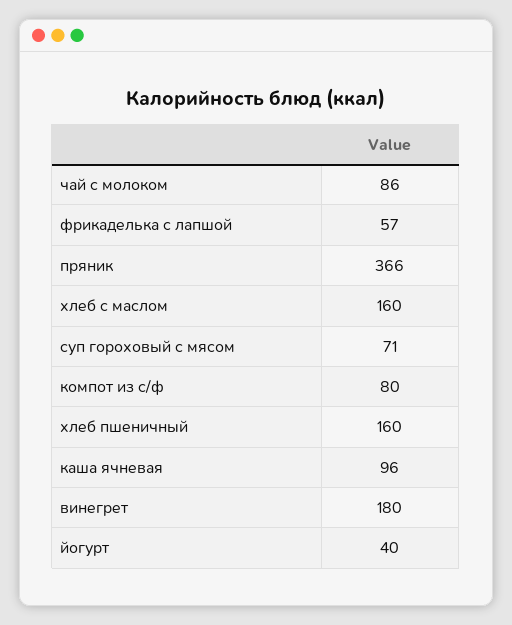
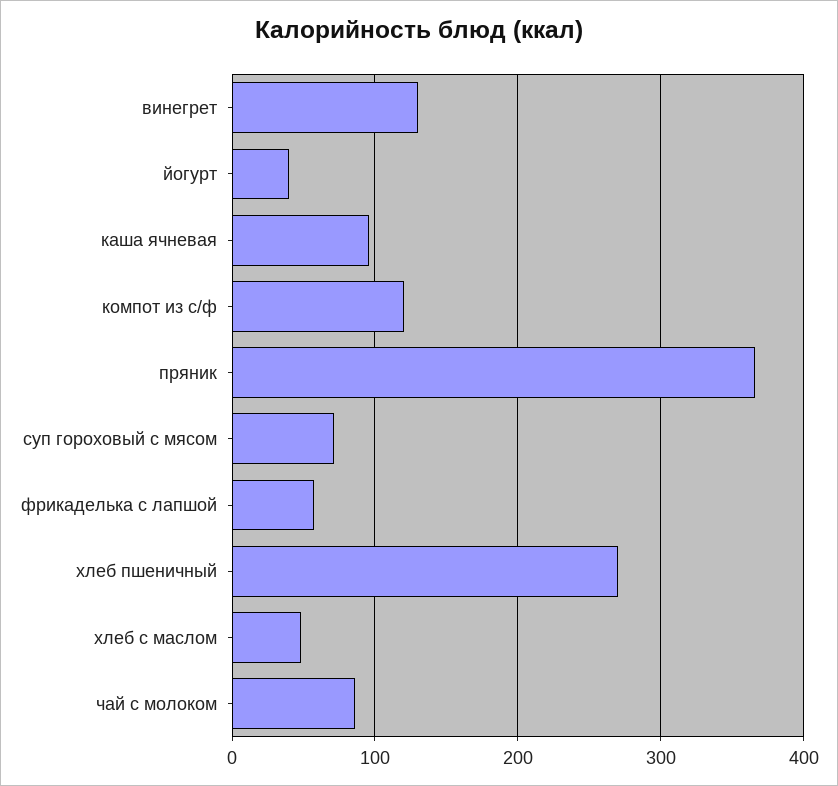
хлеб с маслом: 160 -> 50
компот из с/ф: 80 -> 120
хлеб пшеничный: 160 -> 270
винегрет: 180 -> 130

